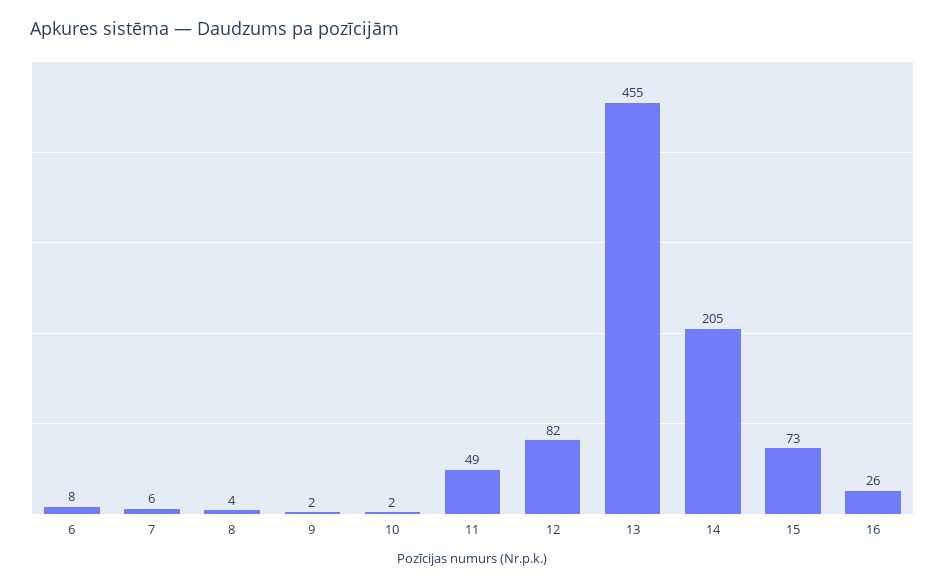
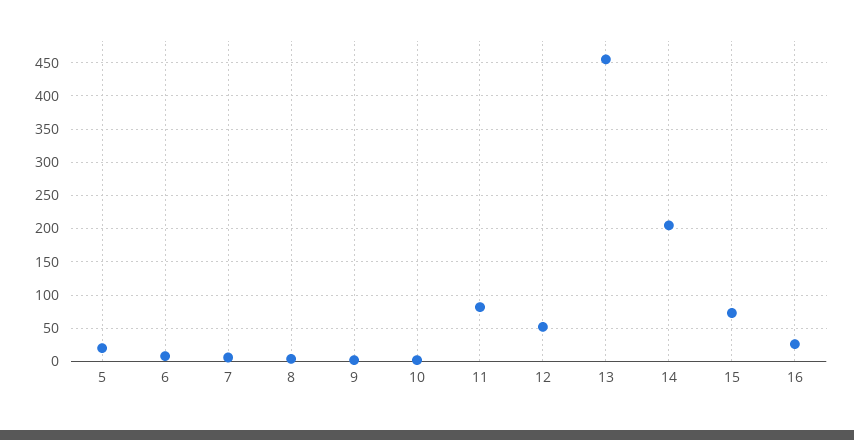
11: 49 -> 80
12: 82 -> 50
5: none -> 20

